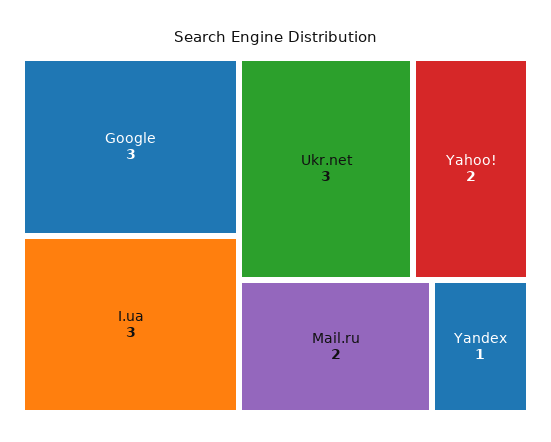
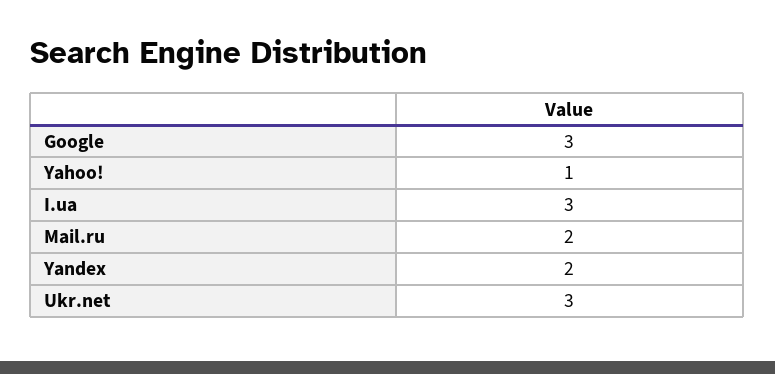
Yahoo!: 2 -> 1
Yandex: 1 -> 2

